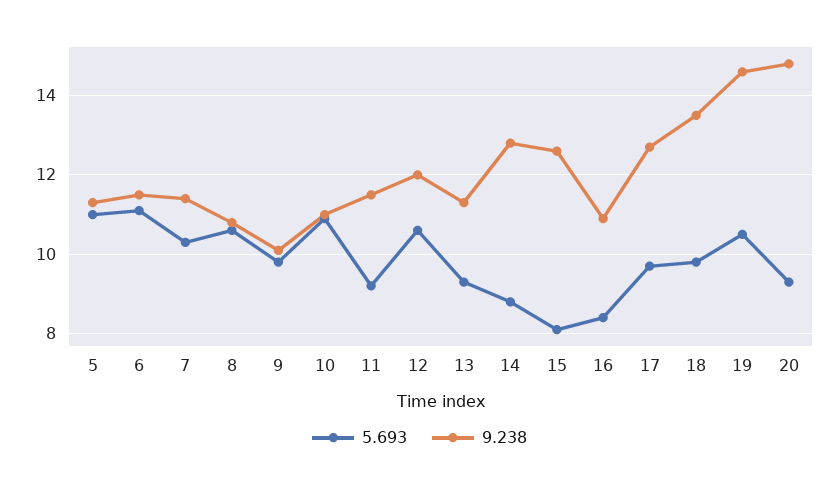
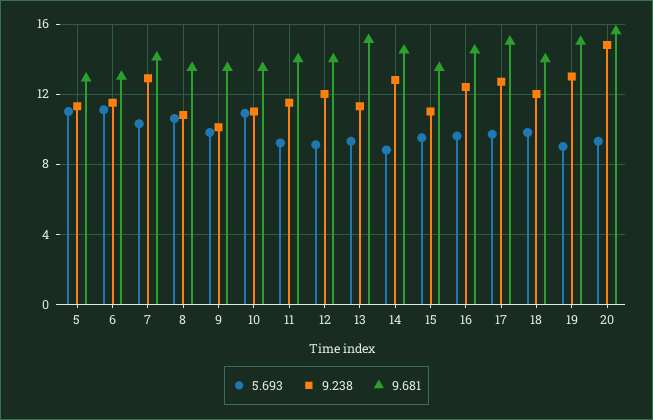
9.238, 7: 11.5 -> 13
5.693, 12: 10.5 -> 9
5.693, 15: 8 -> 9.5
9.238, 15: 12.5 -> 11
5.693, 16: 8.5 -> 9.5
9.238, 16: 11 -> 12.5
9.238, 18: 13.5 -> 12
5.693, 19: 10.5 -> 9
9.238, 19: 14.5 -> 13
9.681, 5: none -> 13
9.681, 6: none -> 13
9.681, 7: none -> 14
9.681, 8: none -> 13.5
9.681, 9: none -> 13.5
9.681, 10: none -> 13.5
9.681, 11: none -> 14
9.681, 12: none -> 14
9.681, 13: none -> 15
9.681, 14: none -> 14.5
9.681, 15: none -> 13.5
9.681, 16: none -> 14.5
9.681, 17: none -> 15
9.681, 18: none -> 14
9.681, 19: none -> 15
9.681, 20: none -> 15.5

